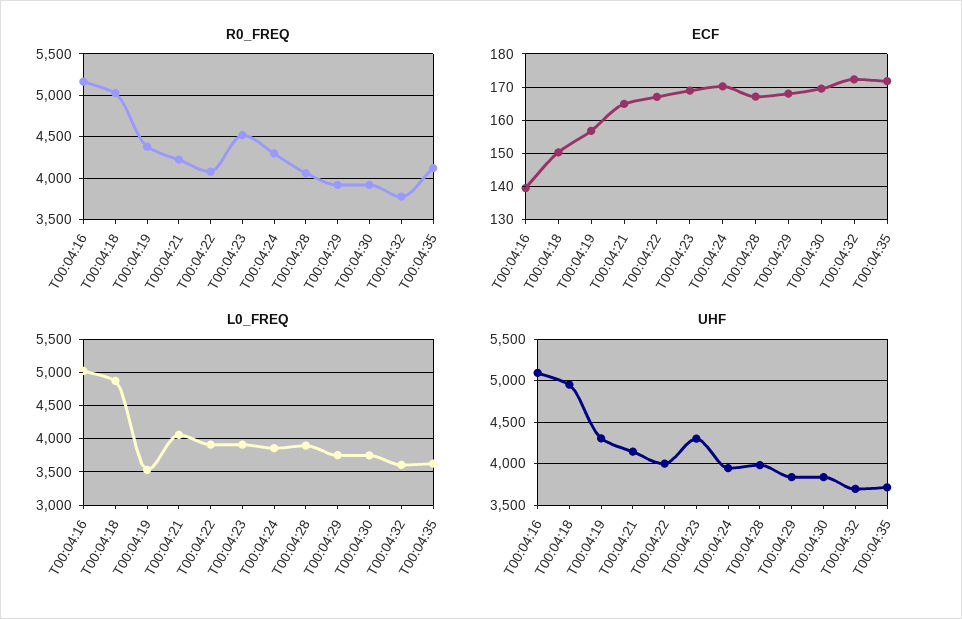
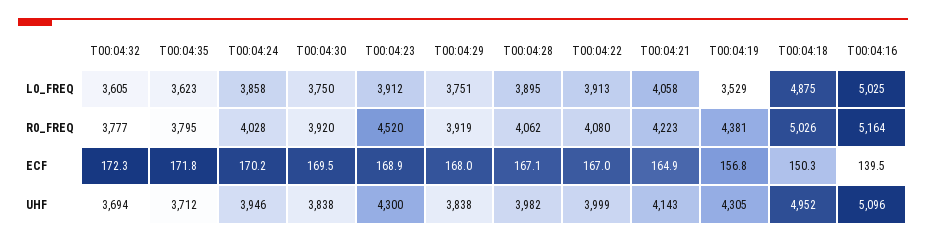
R0_FREQ, T00:04:24: 4300 -> 4028
R0_FREQ, T00:04:35: 4100 -> 3795

